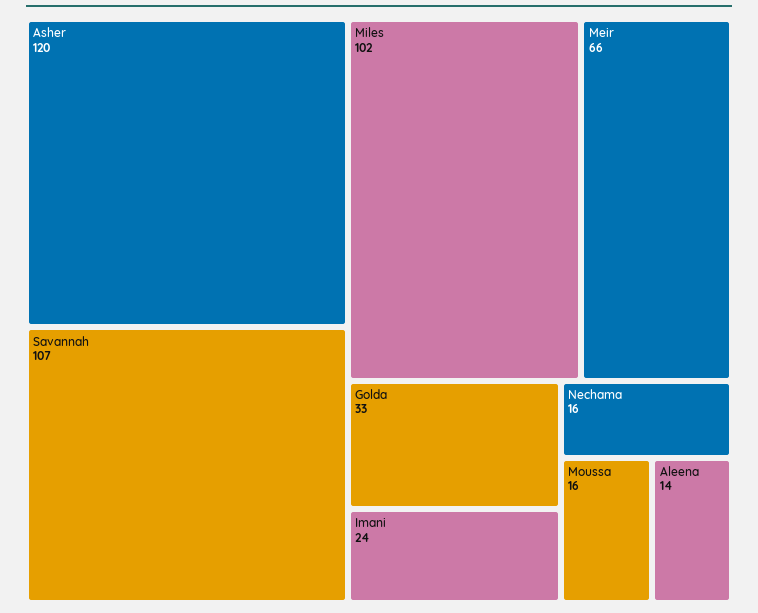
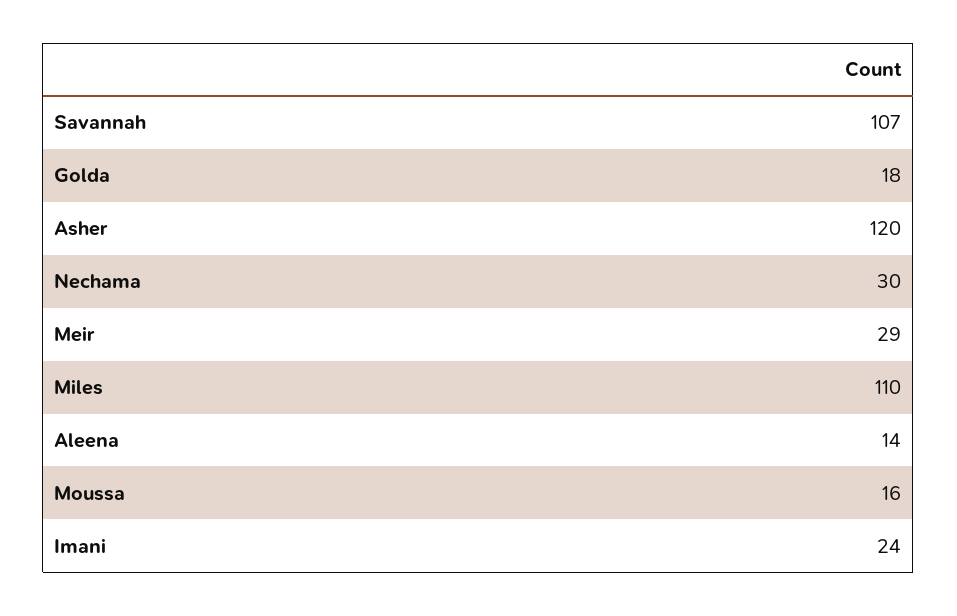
Miles: 102 -> 110
Meir: 66 -> 29
Golda: 33 -> 18
Nechama: 16 -> 30

